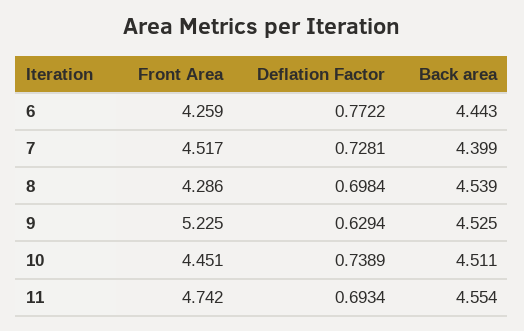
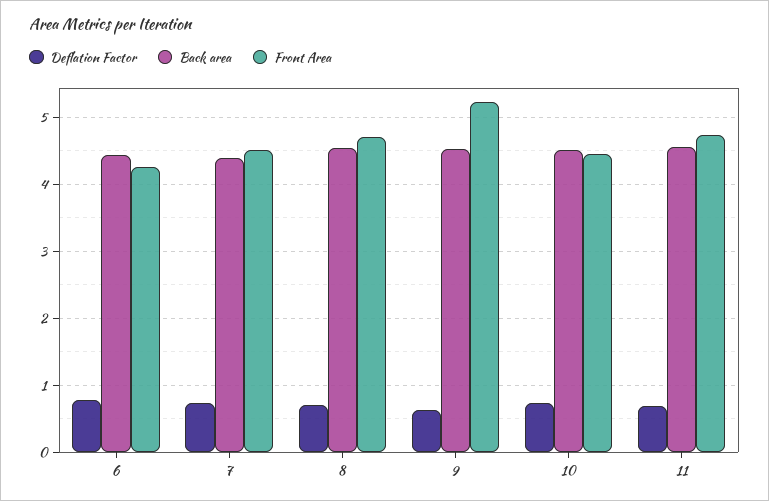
Front Area, 8: 4.286 -> 4.7

